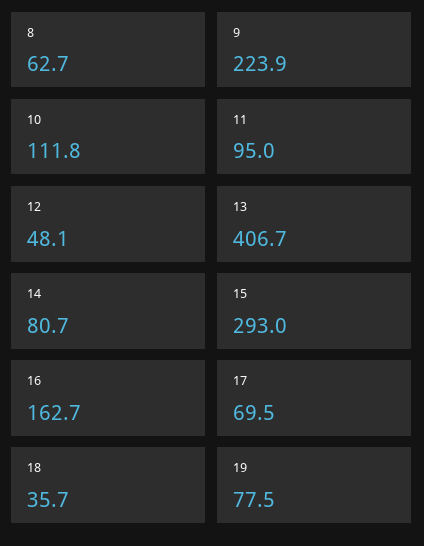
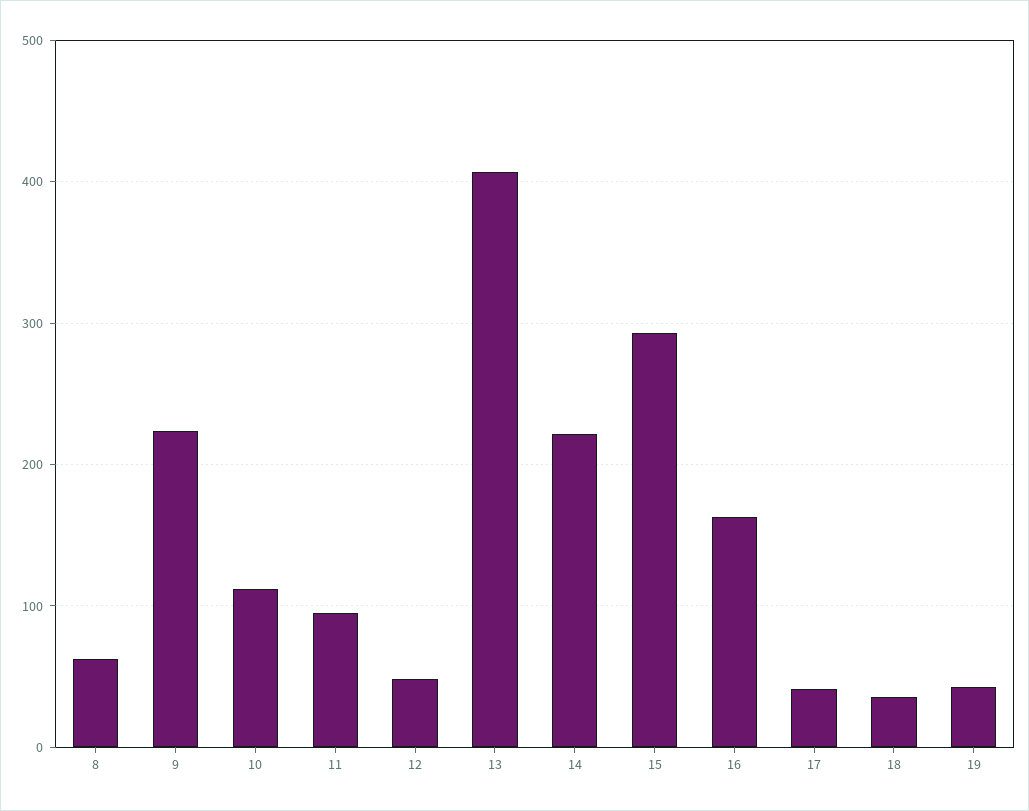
14: 80.7 -> 220
17: 69.5 -> 40
19: 77.5 -> 40

